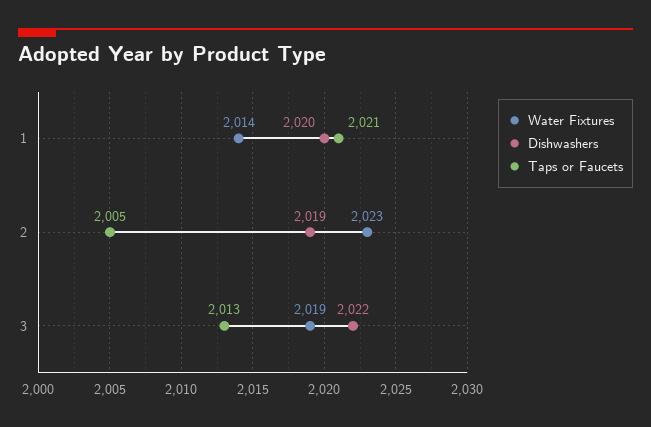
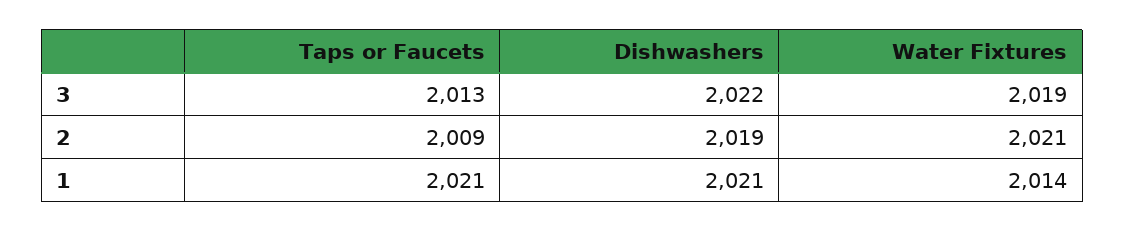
Dishwashers, 1: 2020 -> 2021
Water Fixtures, 2: 2023 -> 2021
Taps or Faucets, 2: 2005 -> 2009

